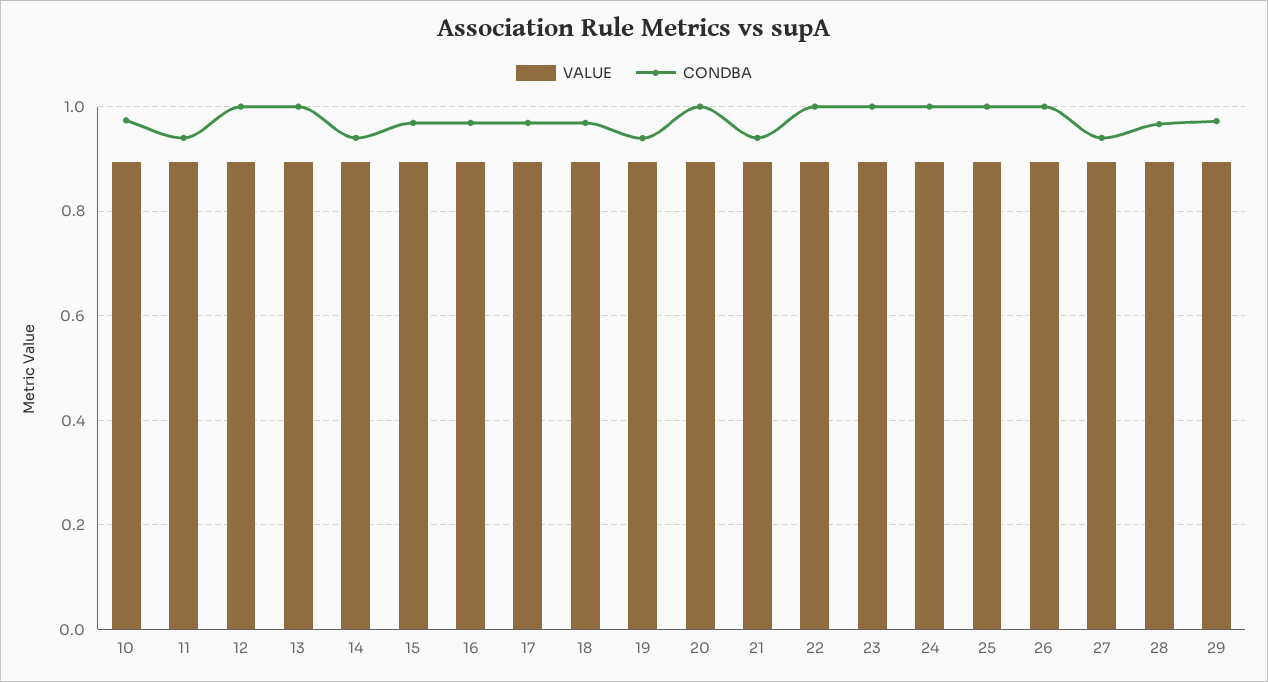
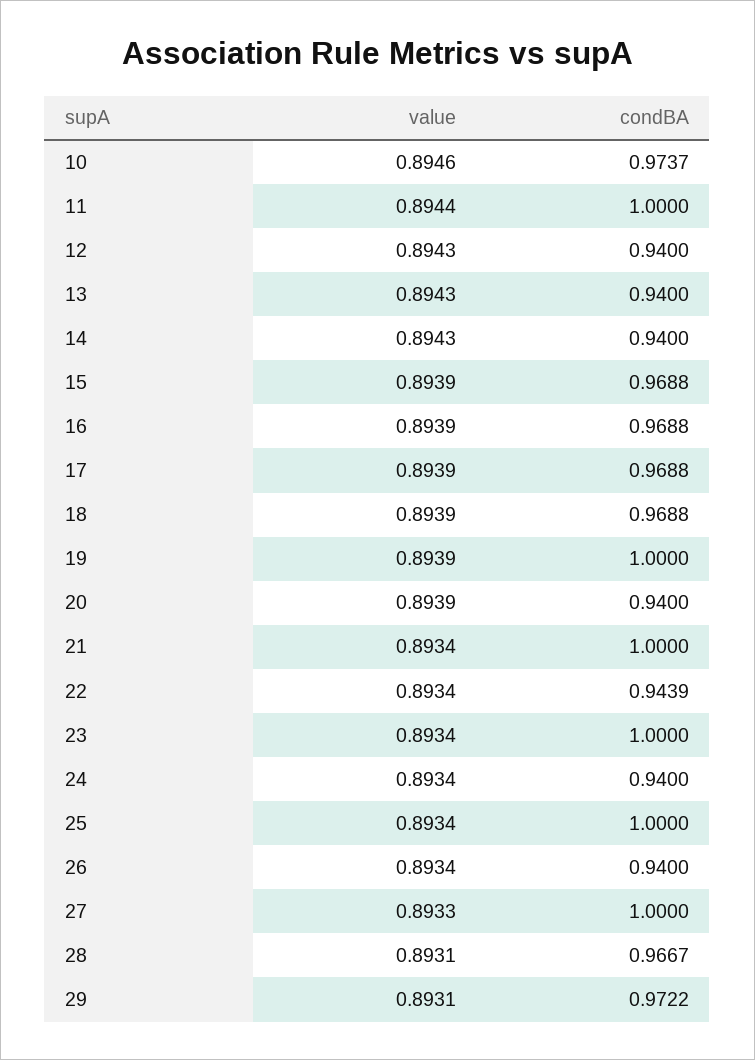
CONDBA, 11: 0.94 -> 1
CONDBA, 12: 1 -> 0.94
CONDBA, 13: 1 -> 0.94
CONDBA, 19: 0.94 -> 1
CONDBA, 20: 1 -> 0.94
CONDBA, 21: 0.94 -> 1
CONDBA, 22: 1 -> 0.9439
CONDBA, 24: 1 -> 0.94
CONDBA, 26: 1 -> 0.94
CONDBA, 27: 0.94 -> 1

